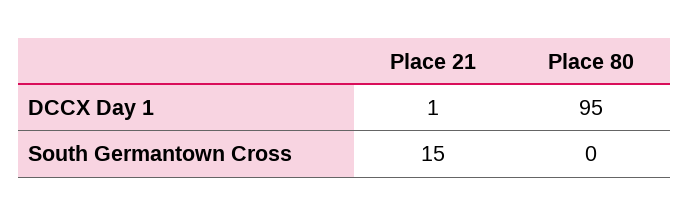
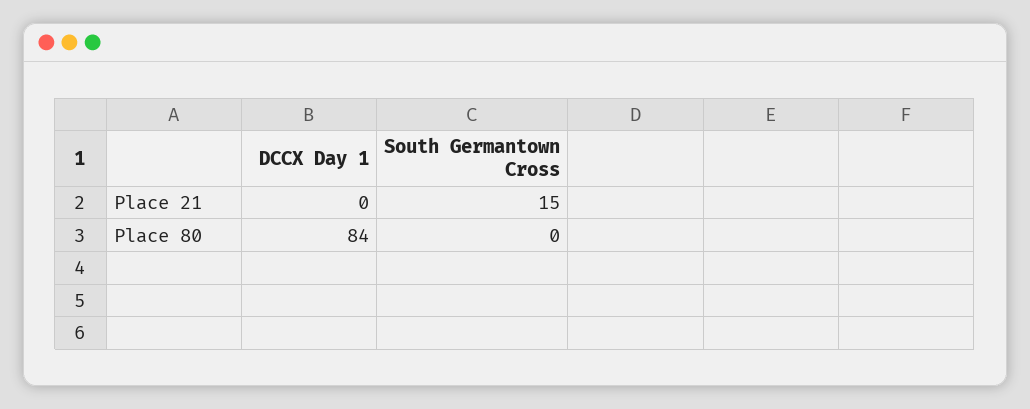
Place 21, DCCX Day 1: 1 -> 0
Place 80, DCCX Day 1: 95 -> 84

